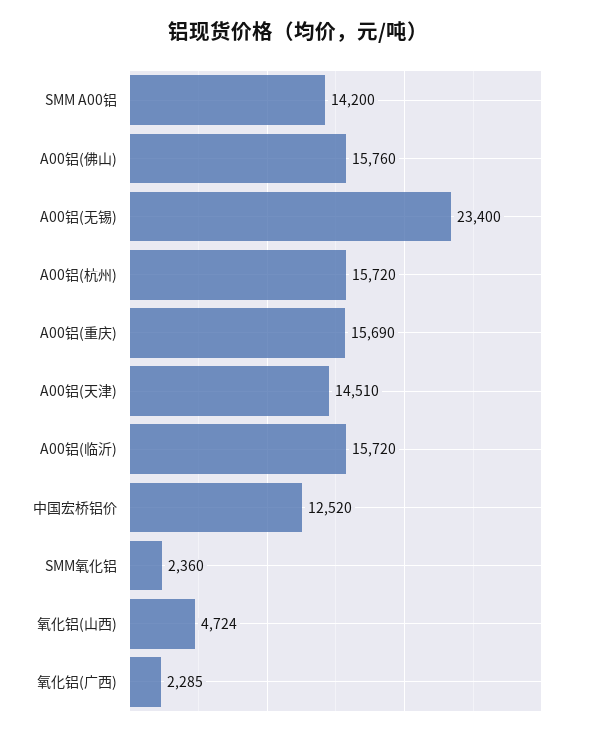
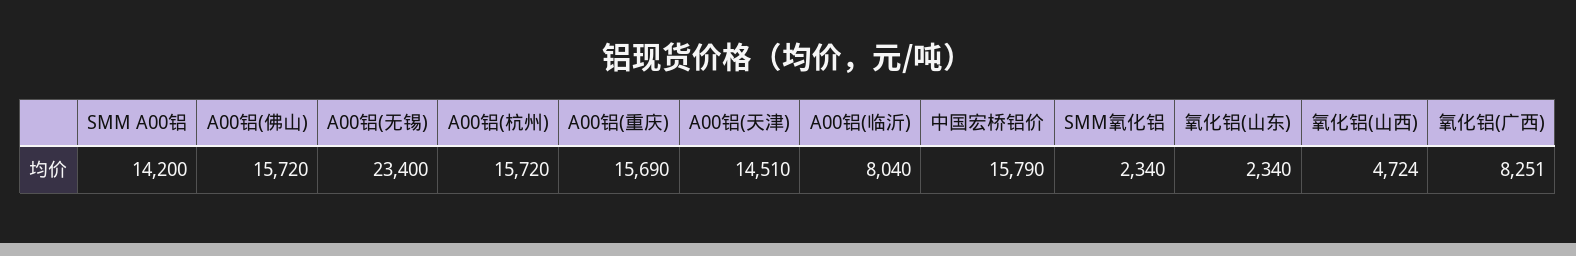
A00铝(佛山): 15760 -> 15720
A00铝(临沂): 15720 -> 8040
中国宏桥铝价: 12520 -> 15790
SMM氧化铝: 2360 -> 2340
氧化铝(广西): 2285 -> 8251
氧化铝(山东): none -> 2340

